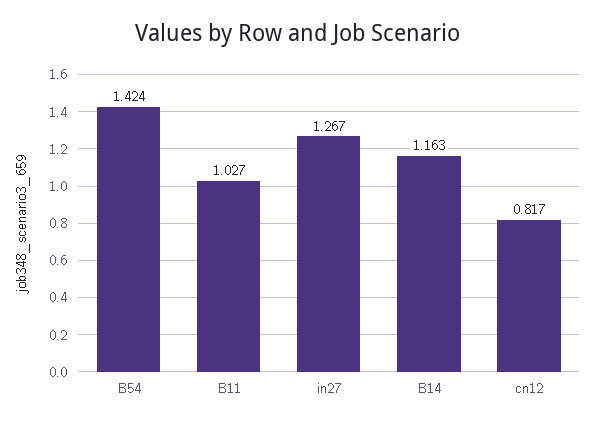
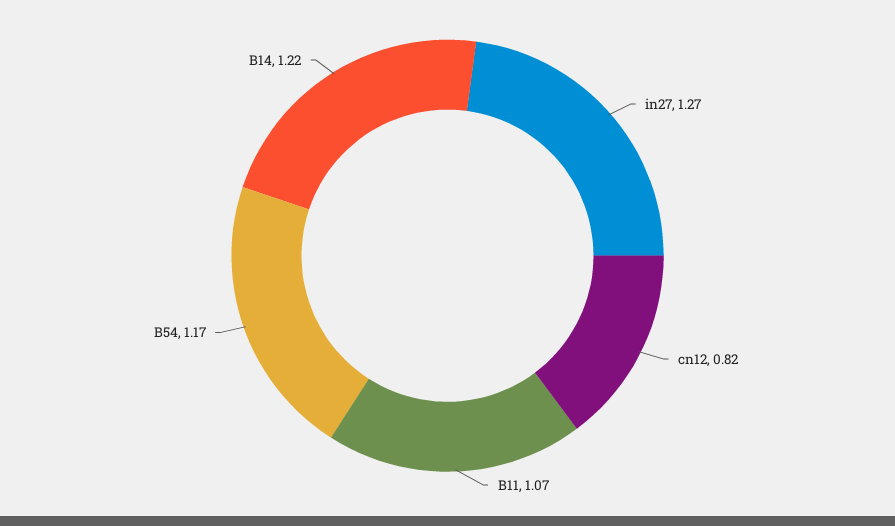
B54: 1.424 -> 1.17
B11: 1.027 -> 1.07
B14: 1.163 -> 1.22

